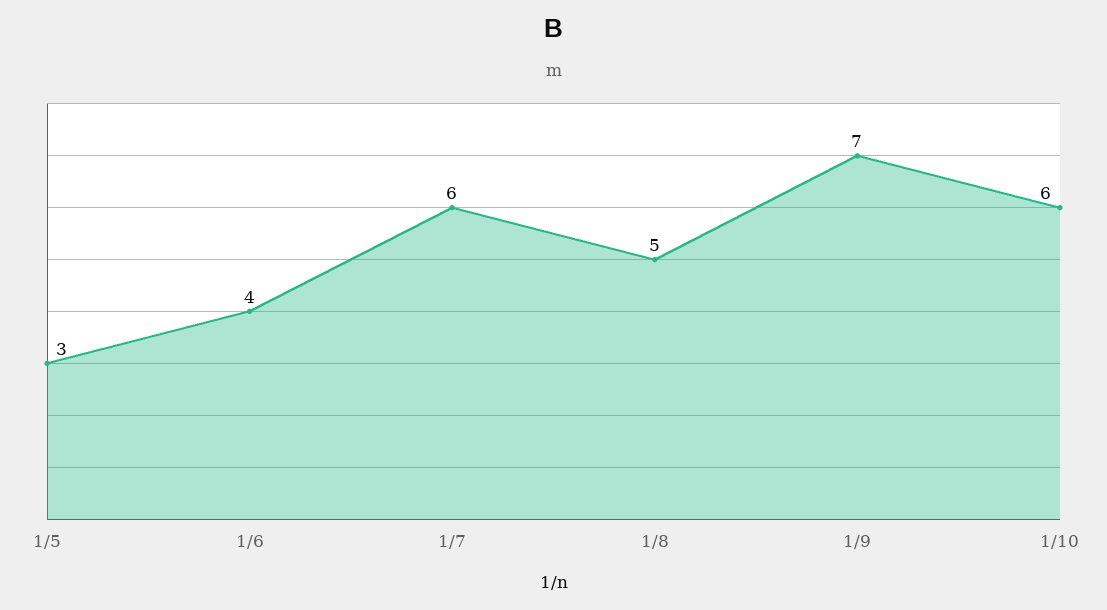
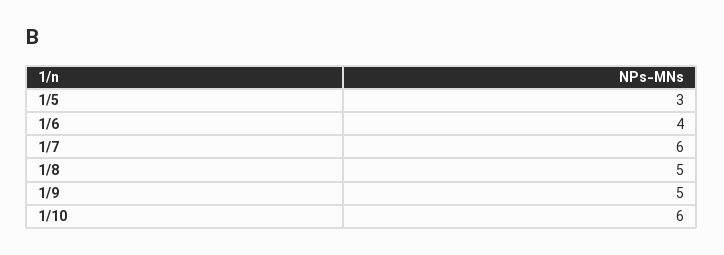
1/9: 7 -> 5

